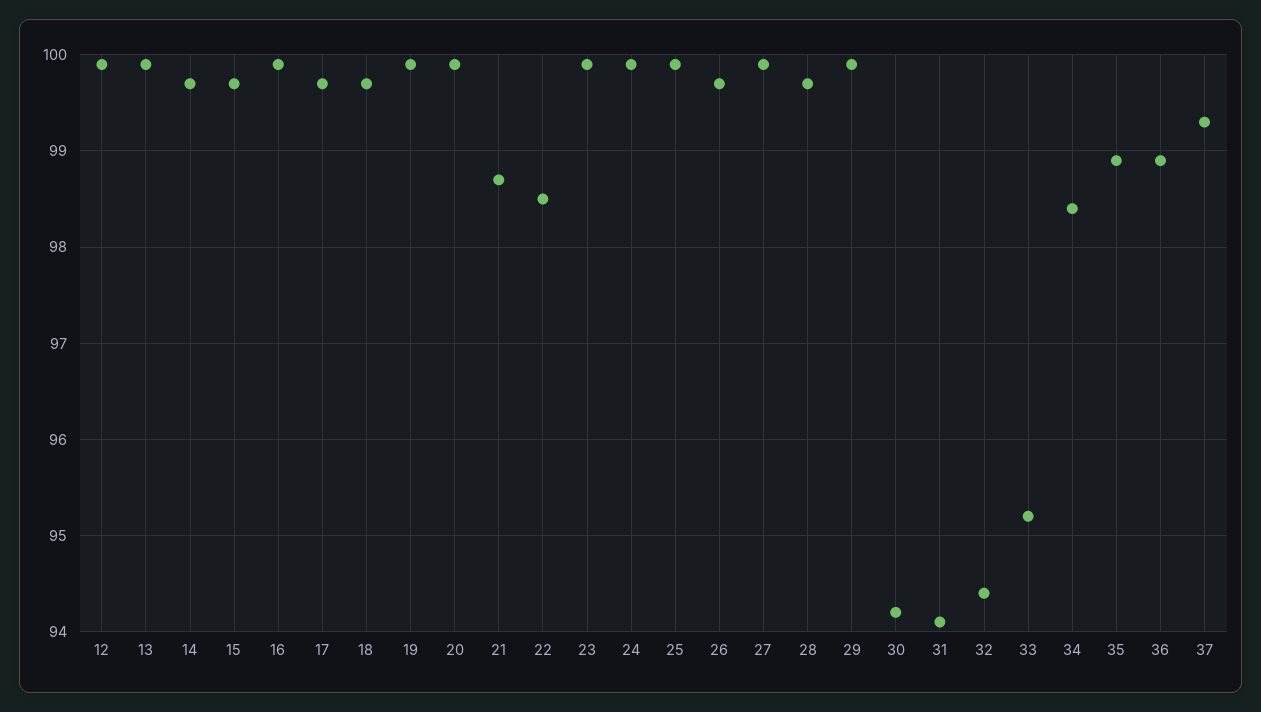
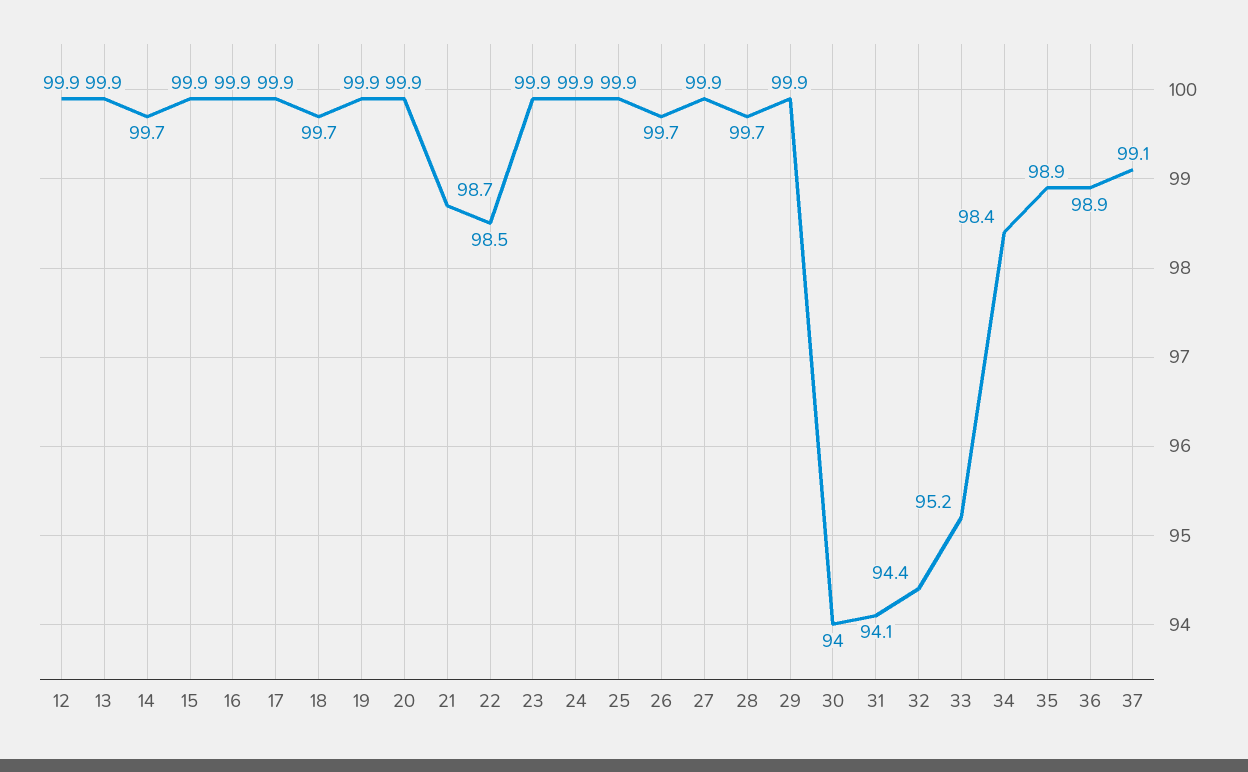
15: 99.7 -> 99.9
17: 99.7 -> 99.9
30: 94.2 -> 94
37: 99.3 -> 99.1

